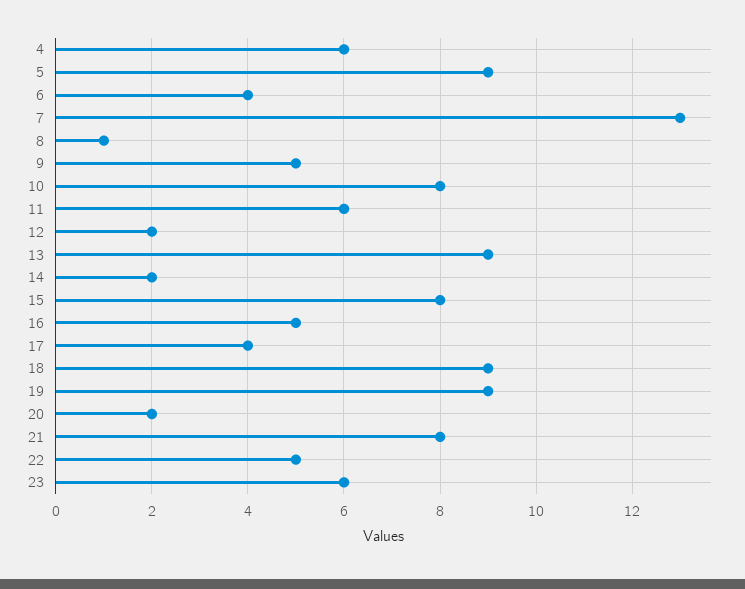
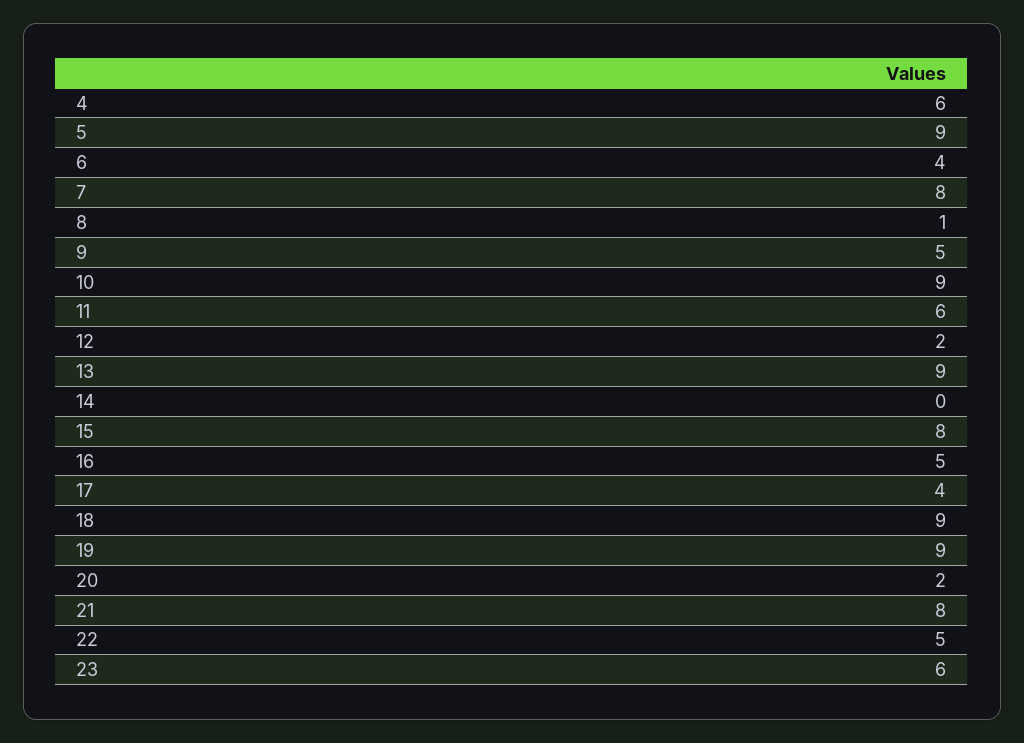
7: 13 -> 8
10: 8 -> 9
14: 2 -> 0

